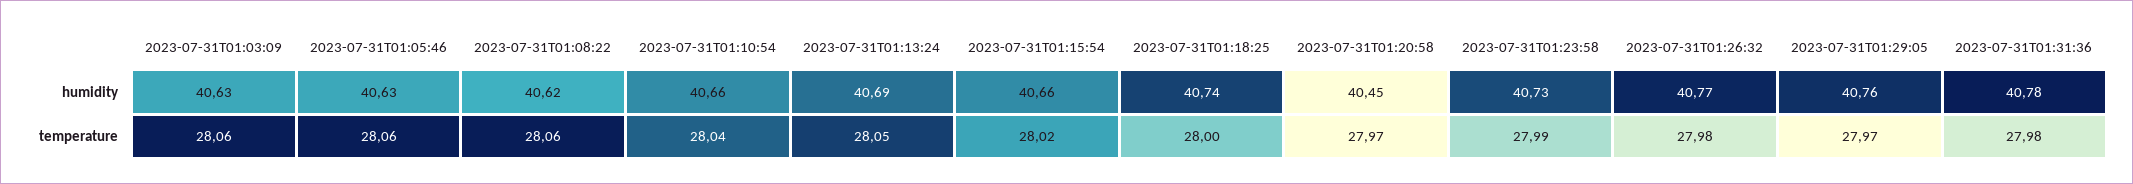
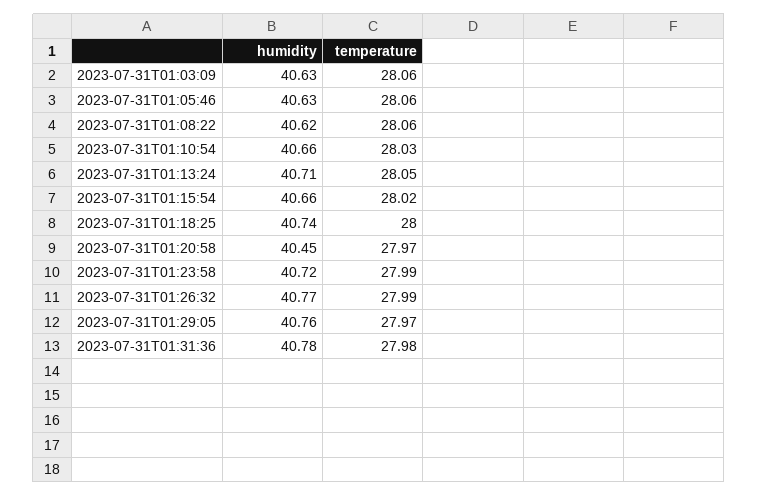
2023-07-31T01:13:24, humidity: 40.69 -> 40.71
2023-07-31T01:23:58, humidity: 40.73 -> 40.72
2023-07-31T01:10:54, temperature: 28.04 -> 28.03
2023-07-31T01:26:32, temperature: 27.98 -> 27.99

